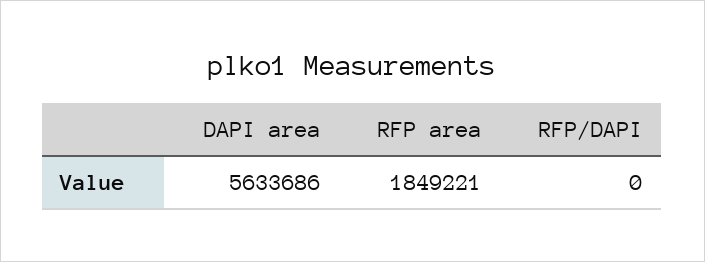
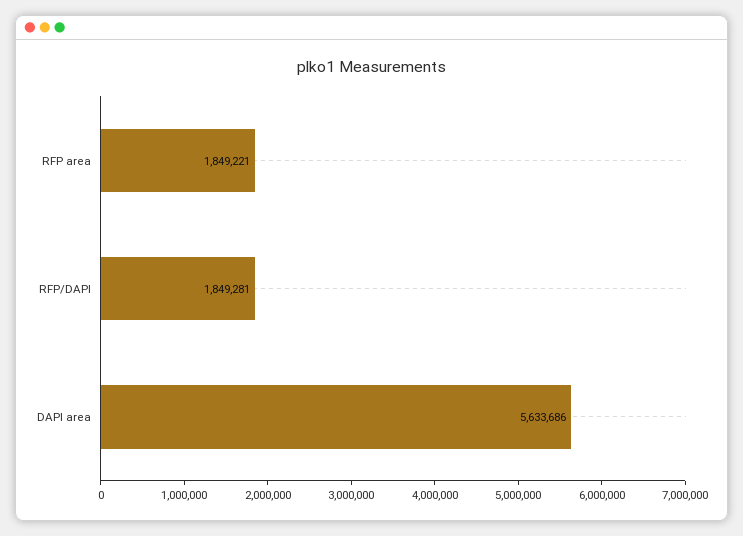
RFP/DAPI: 0 -> 1849281

